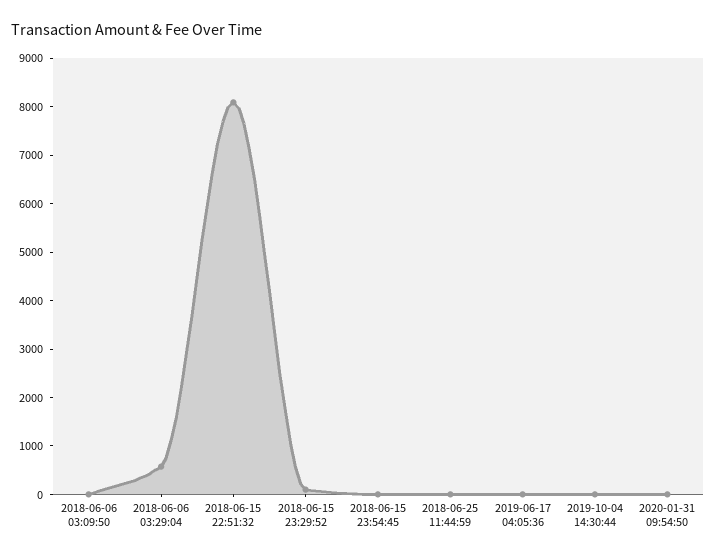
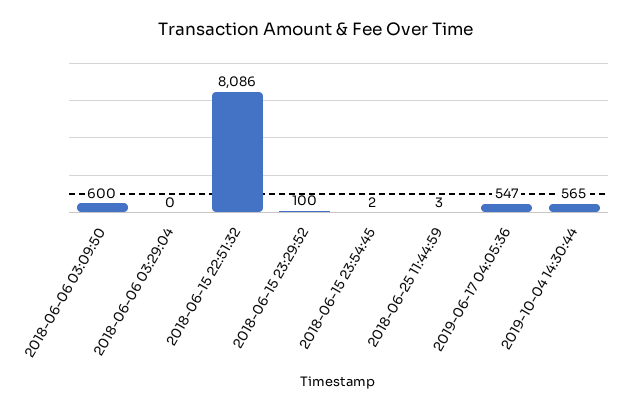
2018-06-06 03:09:50: 0 -> 600
2018-06-06 03:29:04: 600 -> 0
2019-06-17 04:05:36: 0 -> 547
2019-10-04 14:30:44: 0 -> 565
2020-01-31 09:54:50: 0 -> none

